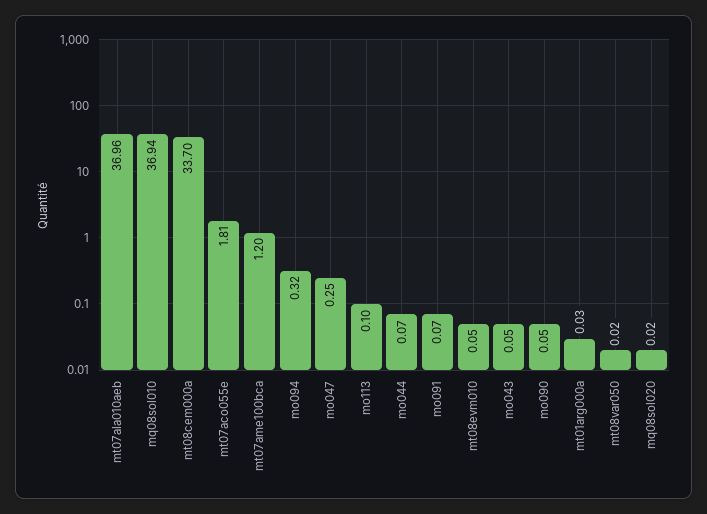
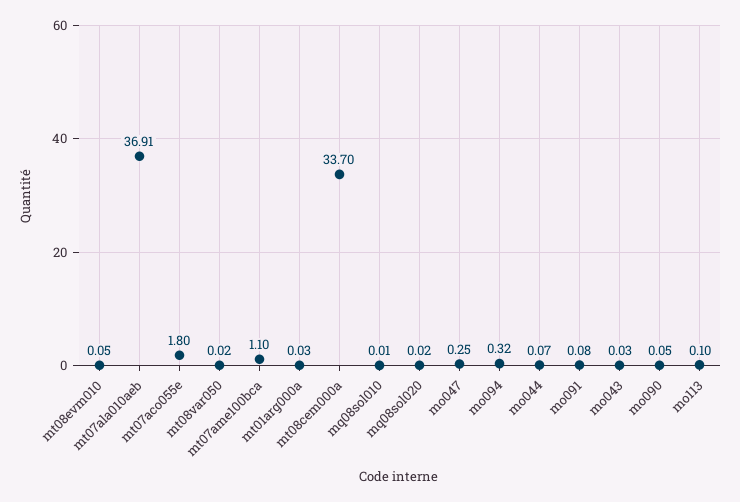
mt07ala010aeb: 36.96 -> 36.91
mq08sol010: 36.94 -> 0.01
mt07aco055e: 1.81 -> 1.8
mt07ame100bca: 1.2 -> 1.1
mo091: 0.07 -> 0.08
mo043: 0.05 -> 0.03

